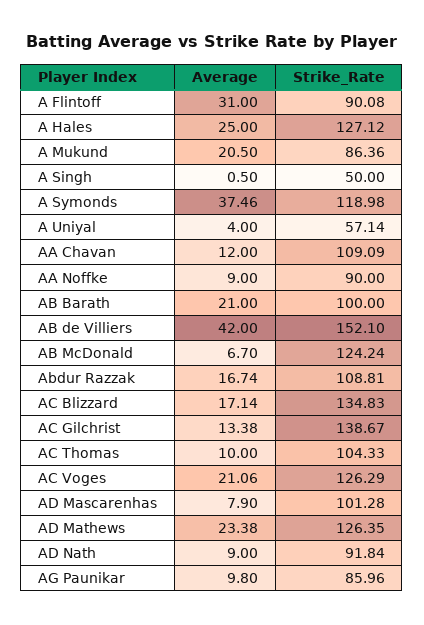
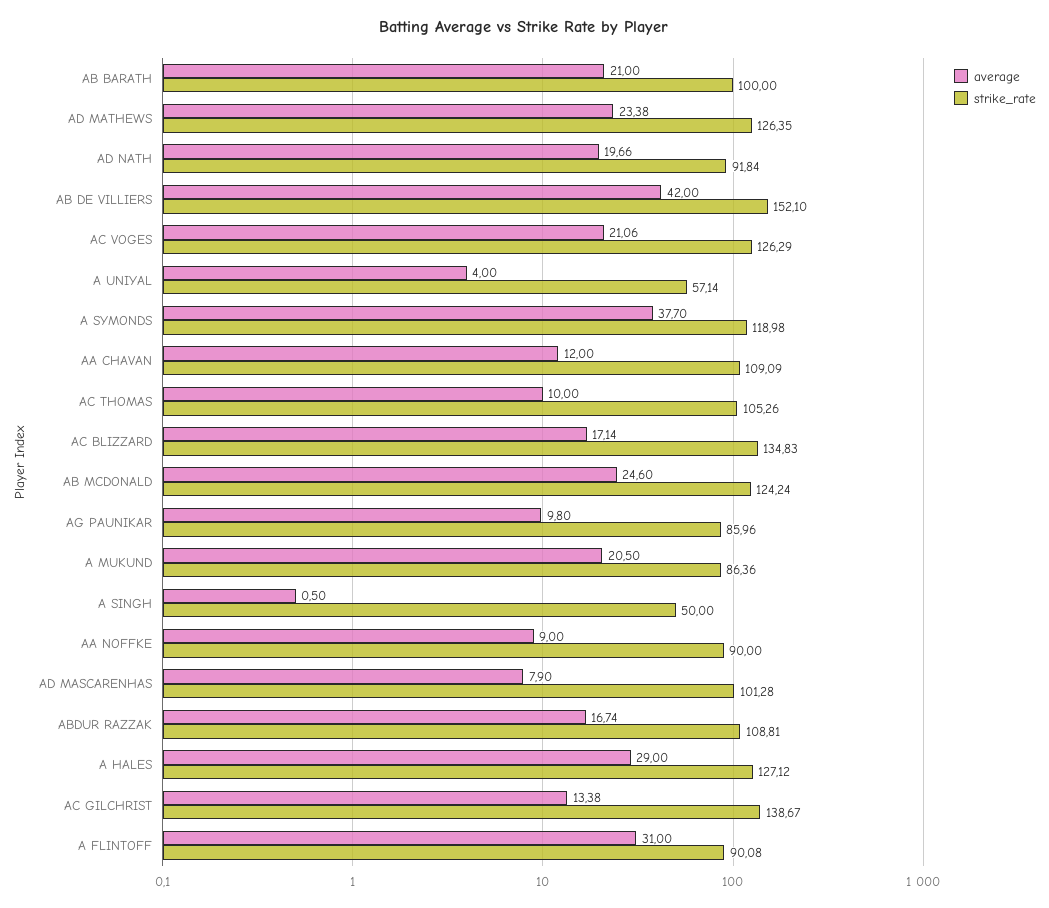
Average, A Hales: 25 -> 29
Average, A Symonds: 37.46 -> 37.7
Average, AB McDonald: 6.7 -> 24.6
Strike_Rate, AC Thomas: 104.33 -> 105.26
Average, AD Nath: 9 -> 19.66

